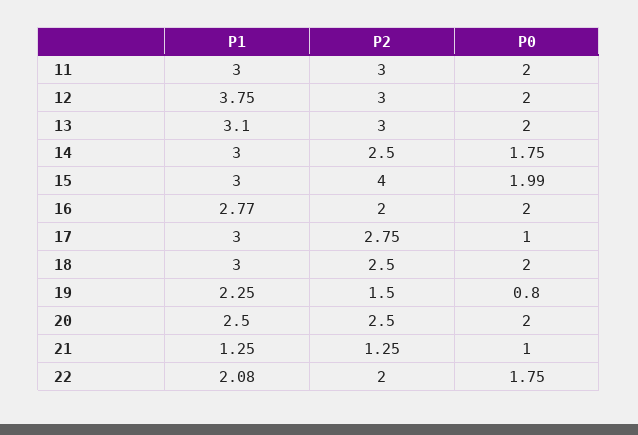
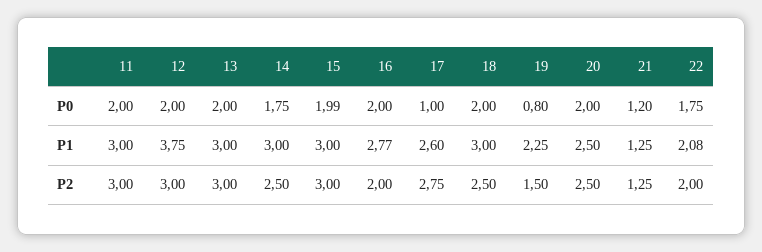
P1, 13: 3.1 -> 3
P2, 15: 4 -> 3
P1, 17: 3 -> 2.6
P0, 21: 1 -> 1.2

